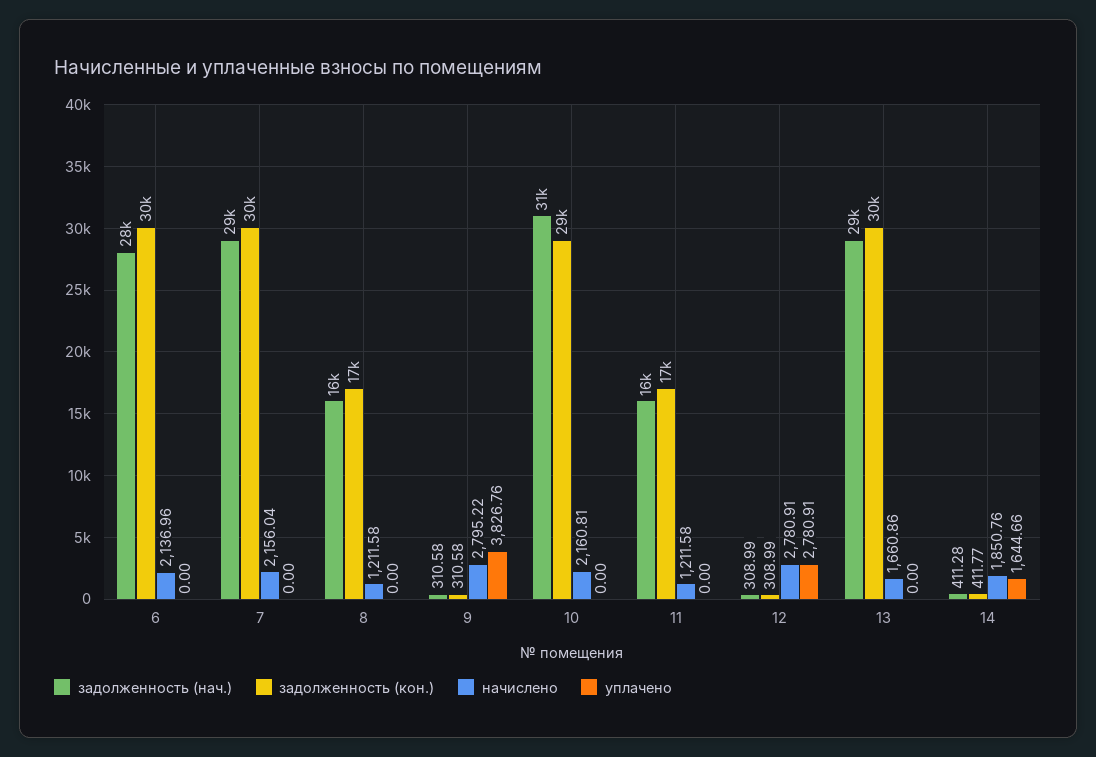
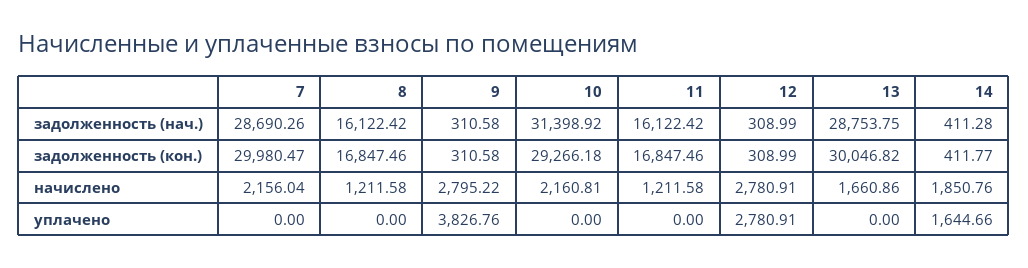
задолженность (нач.), 6: 28000 -> none
задолженность (кон.), 6: 30000 -> none
начислено, 6: 2136.96 -> none
уплачено, 6: 0 -> none

